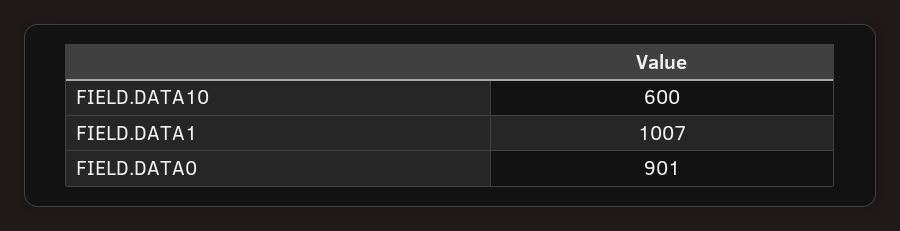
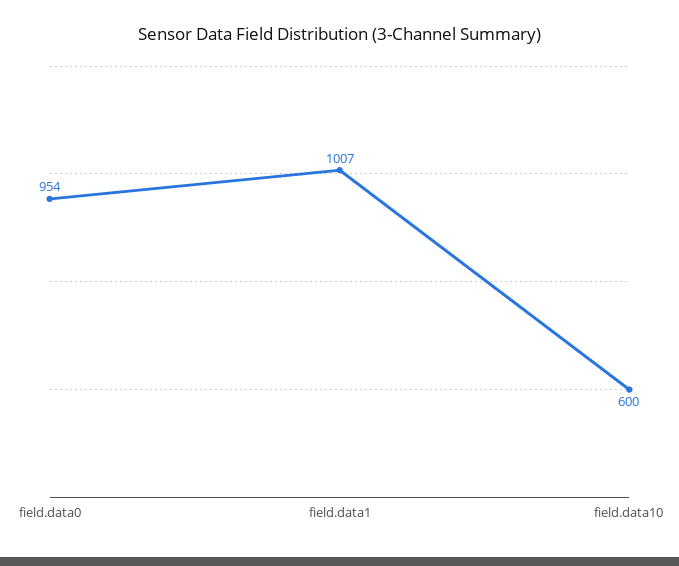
FIELD.DATA0: 901 -> 954

